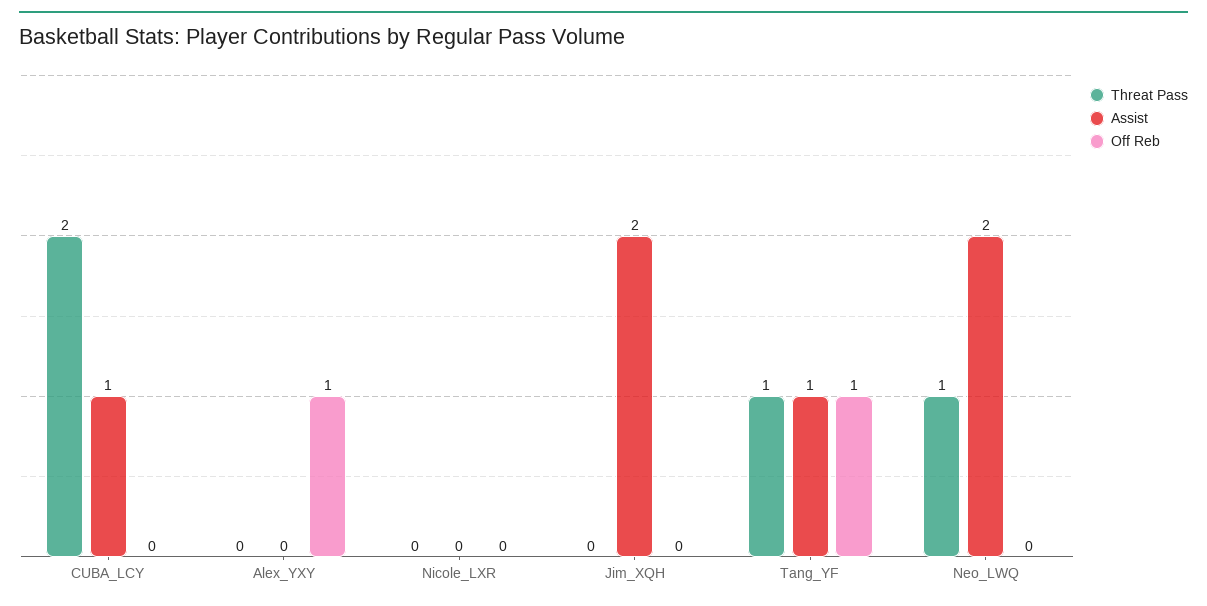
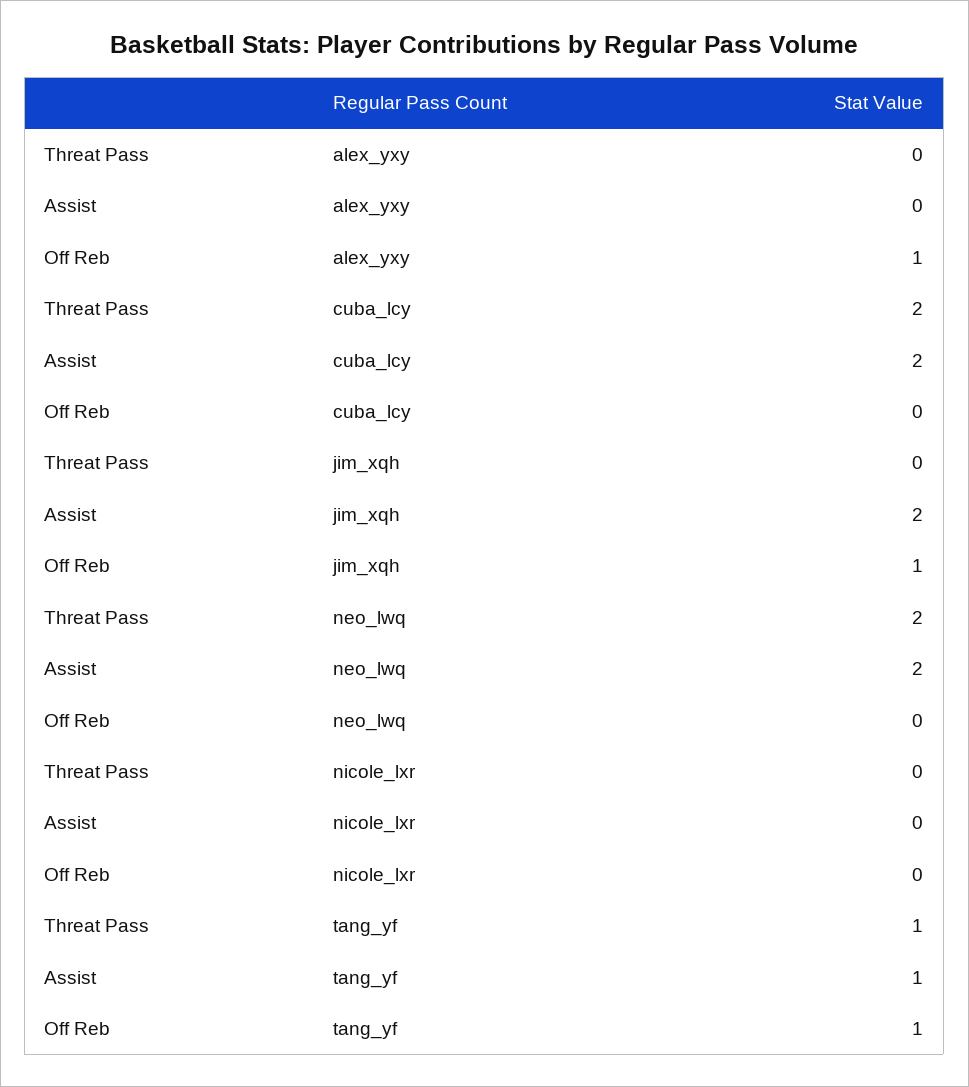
Assist, CUBA_LCY: 1 -> 2
Off Reb, Jim_XQH: 0 -> 1
Threat Pass, Neo_LWQ: 1 -> 2

